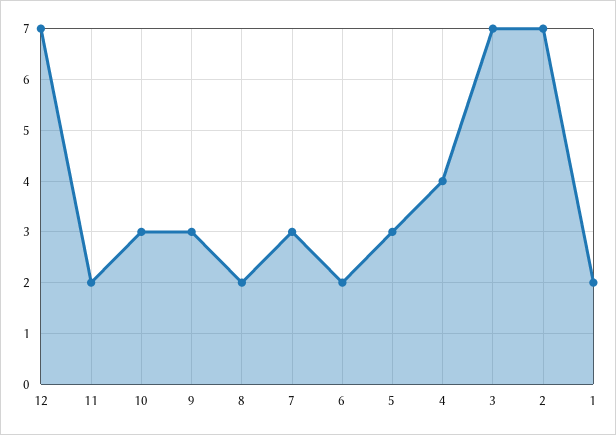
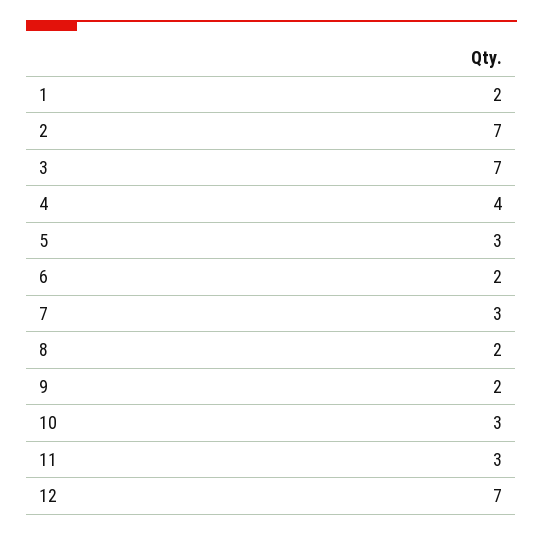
11: 2 -> 3
9: 3 -> 2

